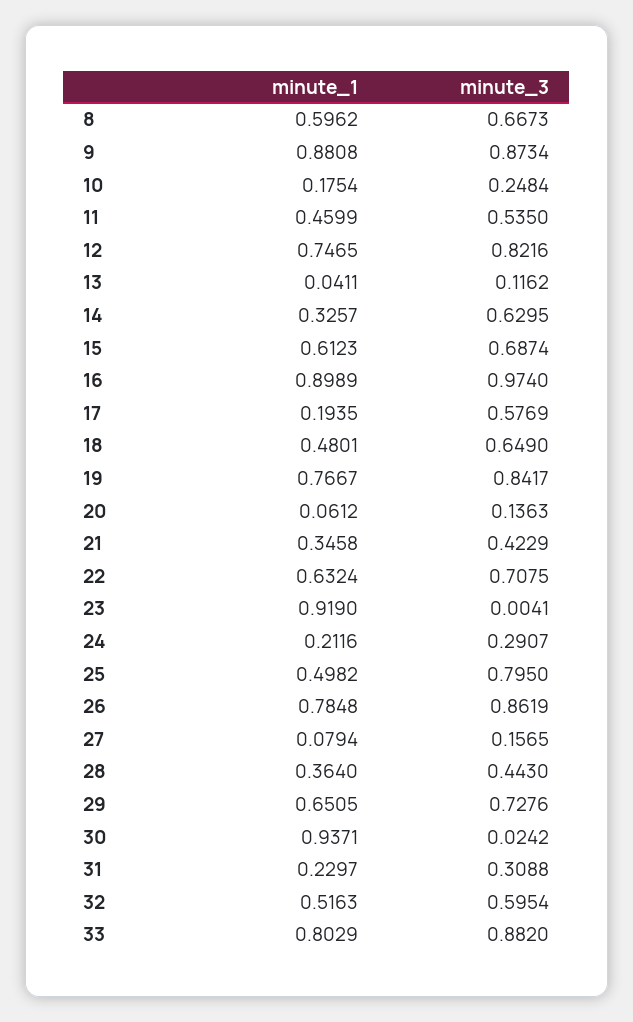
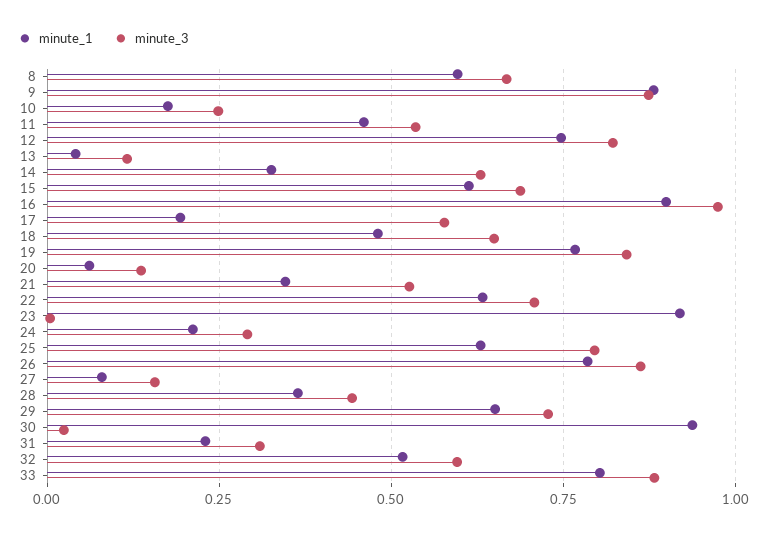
minute_3, 21: 0.4229 -> 0.525
minute_1, 25: 0.4982 -> 0.625

